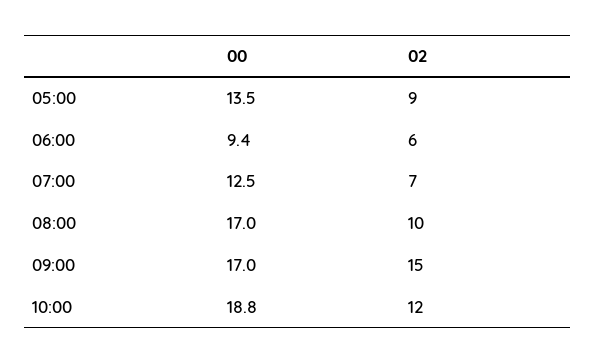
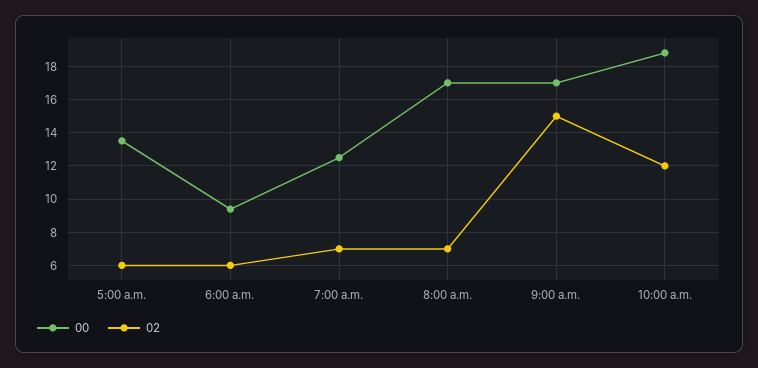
02, 05:00: 9 -> 6
02, 08:00: 10 -> 7

